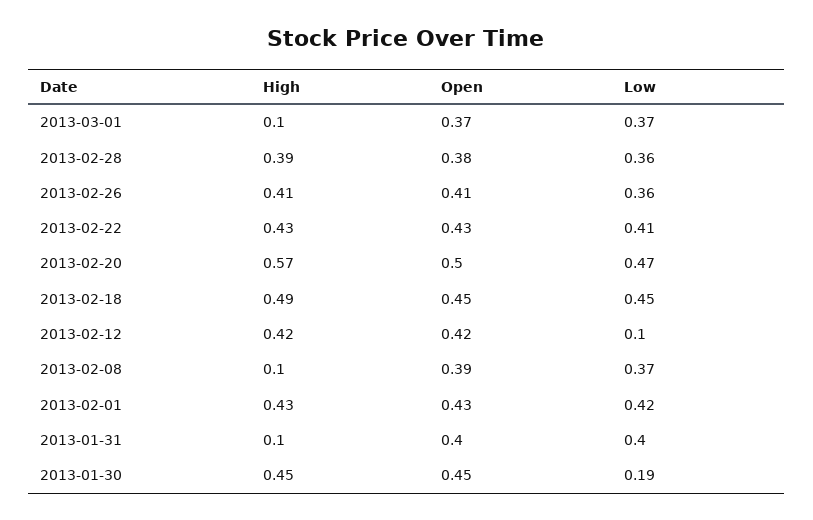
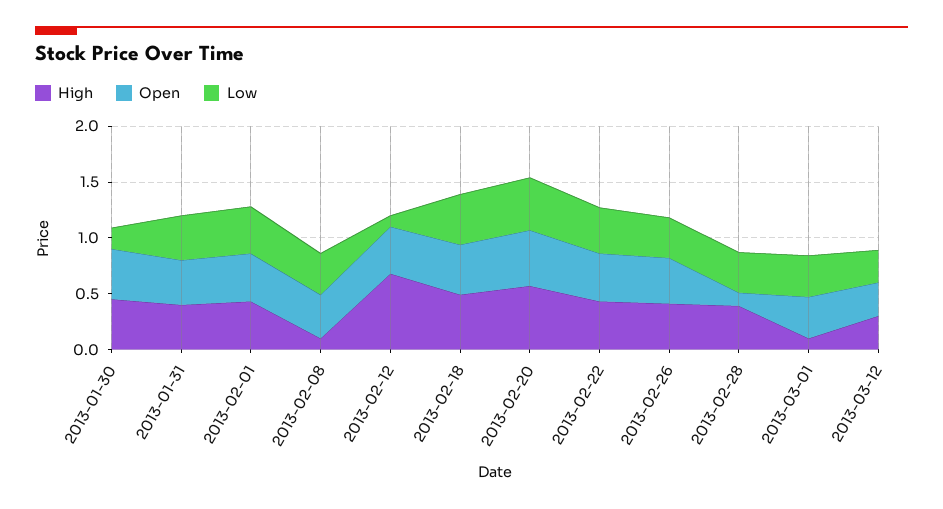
Open, 2013-02-28: 0.38 -> 0.1
High, 2013-02-12: 0.42 -> 0.7
High, 2013-01-31: 0.1 -> 0.4
High, 2013-03-12: none -> 0.3
Open, 2013-03-12: none -> 0.3
Low, 2013-03-12: none -> 0.3

